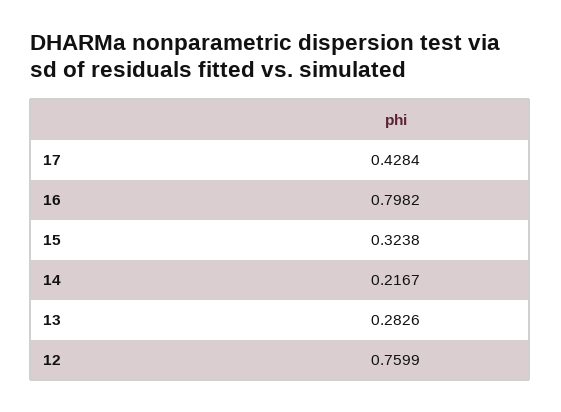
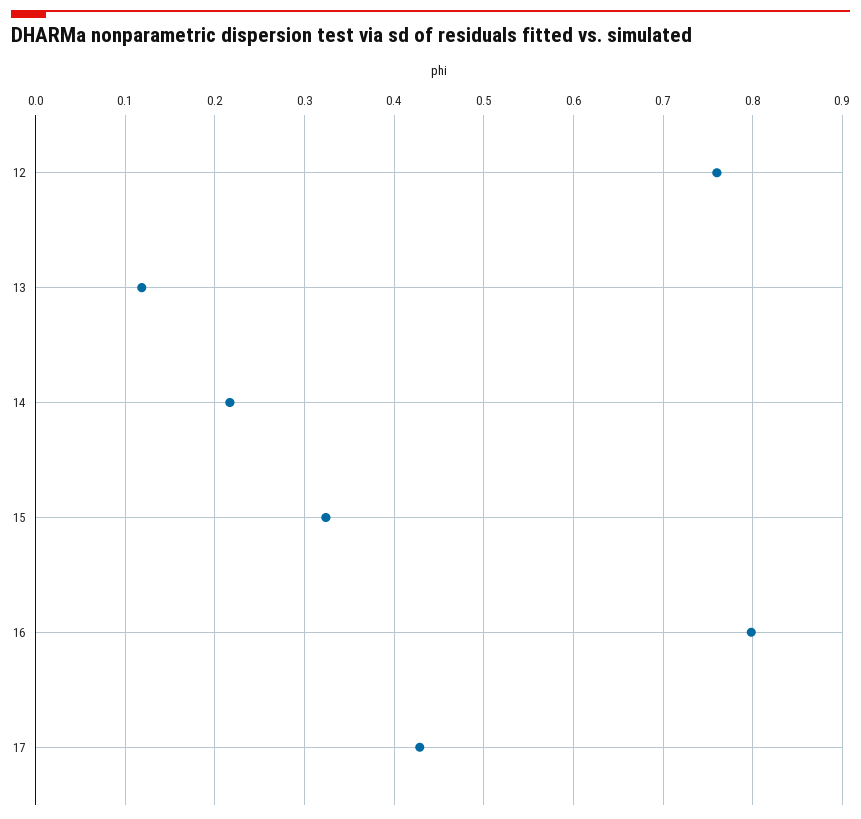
13: 0.2826 -> 0.12

